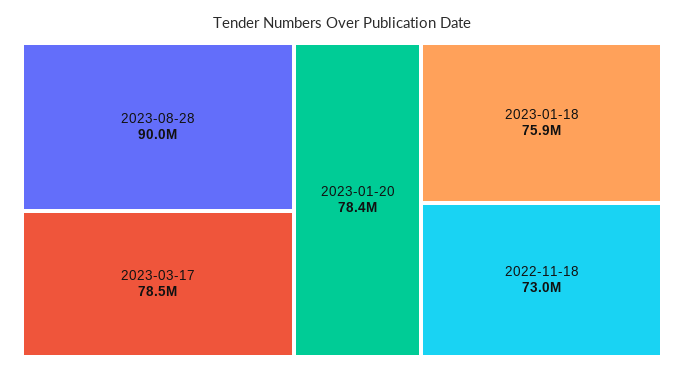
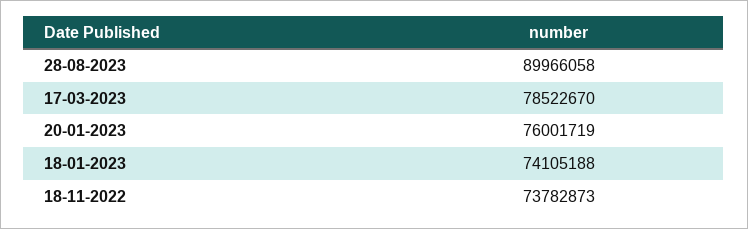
2023-01-20: 78400000 -> 76001719
2023-01-18: 75900000 -> 74105188
2022-11-18: 73000000 -> 73782873

